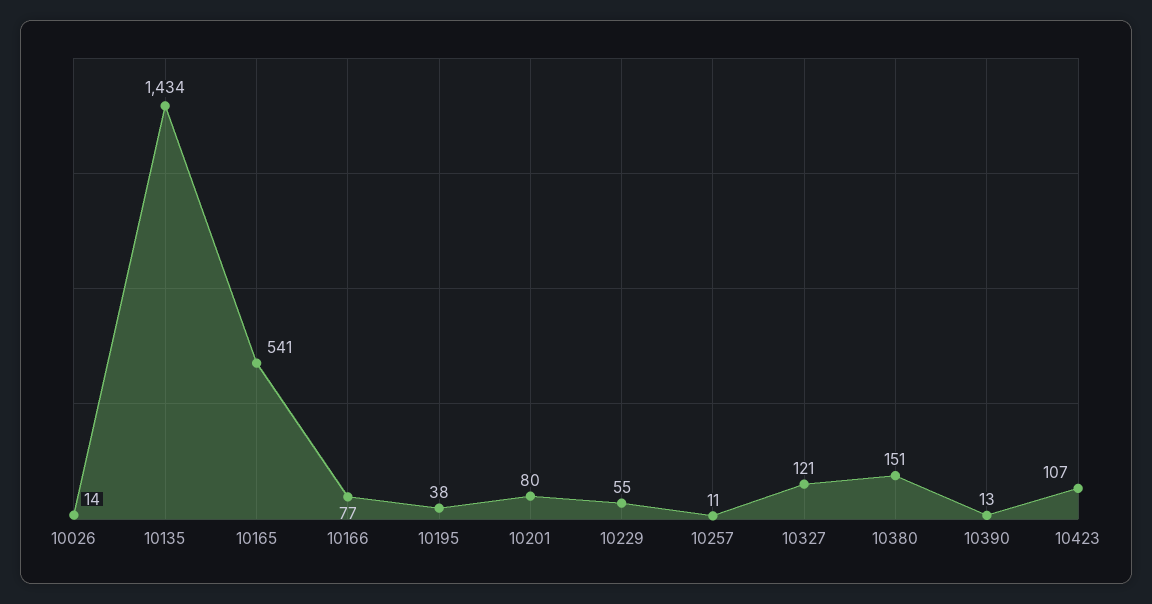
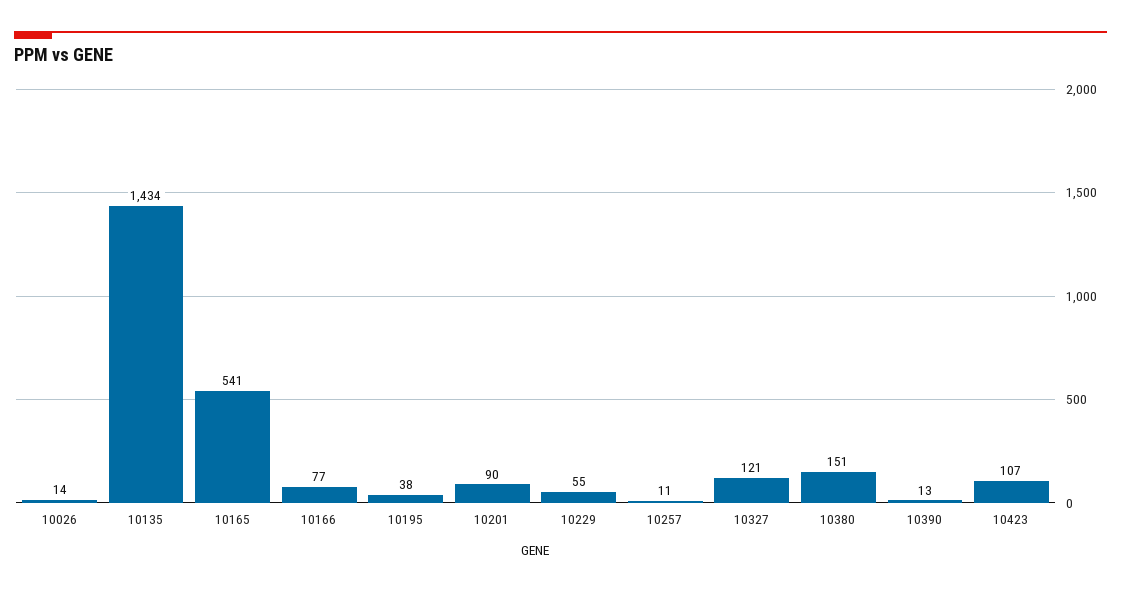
10201: 80 -> 90

